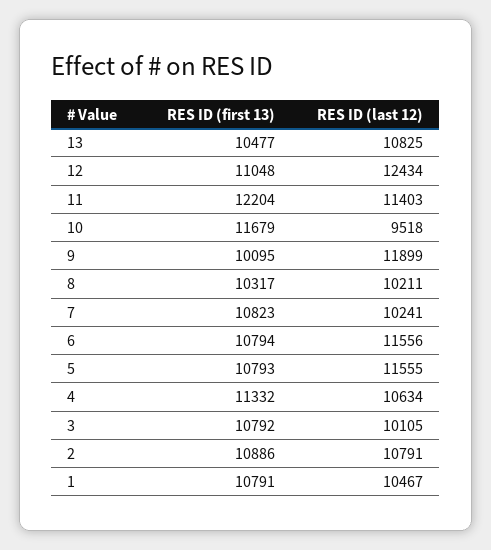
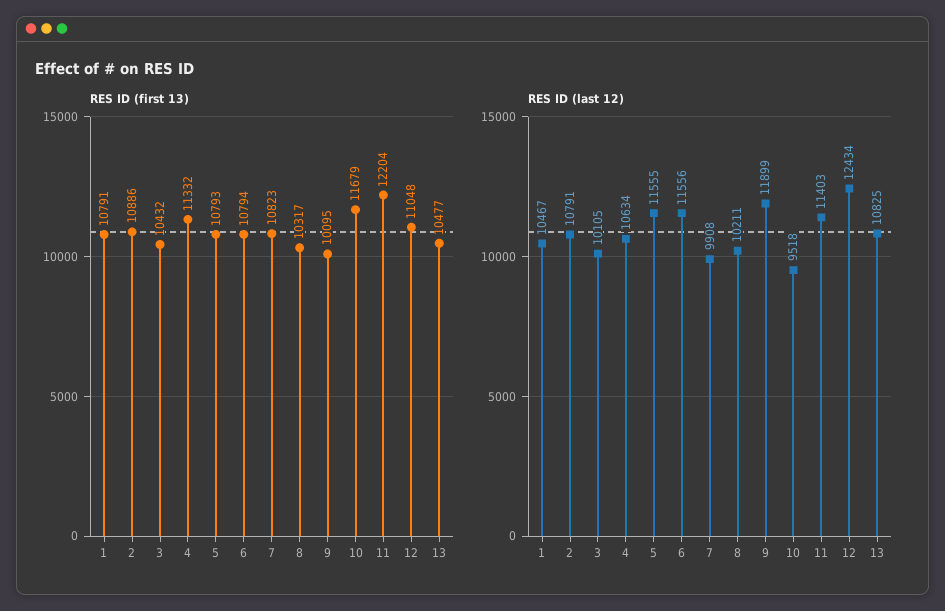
RES ID (last 12), 7: 10241 -> 9908
RES ID (first 13), 3: 10792 -> 10432

